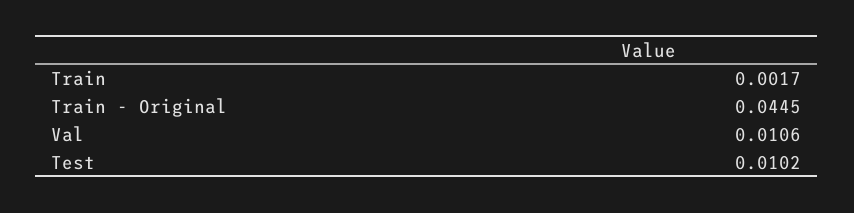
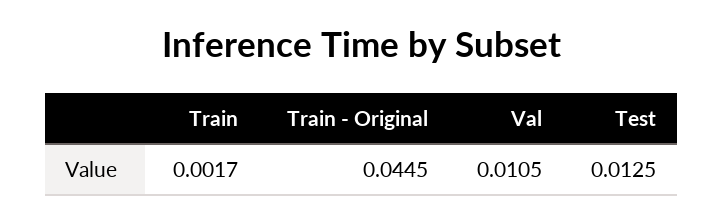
Val: 0.0106 -> 0.0105
Test: 0.0102 -> 0.0125

